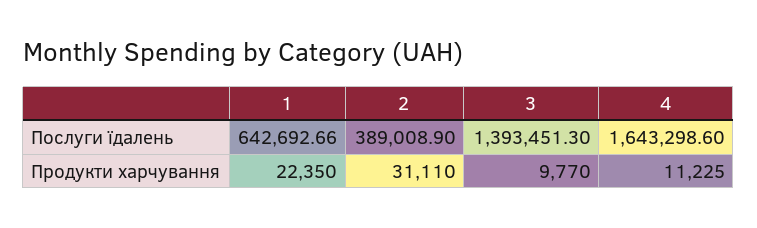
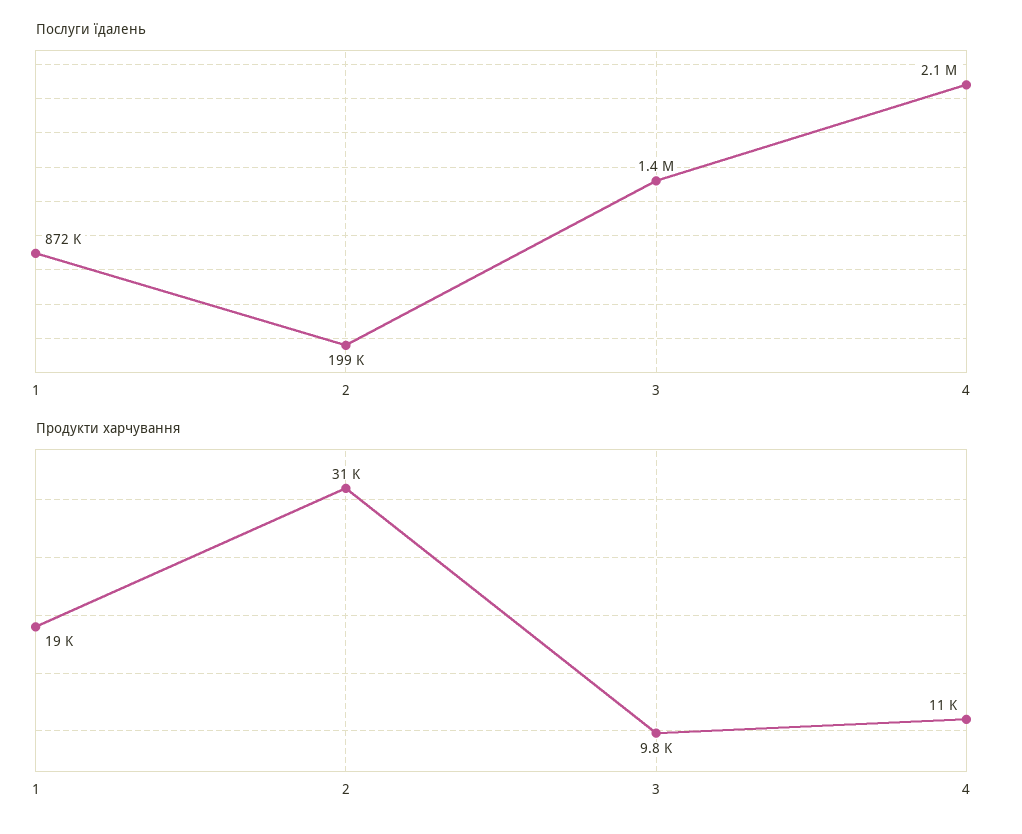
Послуги їдалень, 1: 642692.66 -> 872000
Послуги їдалень, 2: 389008.9 -> 199000
Послуги їдалень, 4: 1643298.6 -> 2100000
Продукти харчування, 1: 22350 -> 19000

